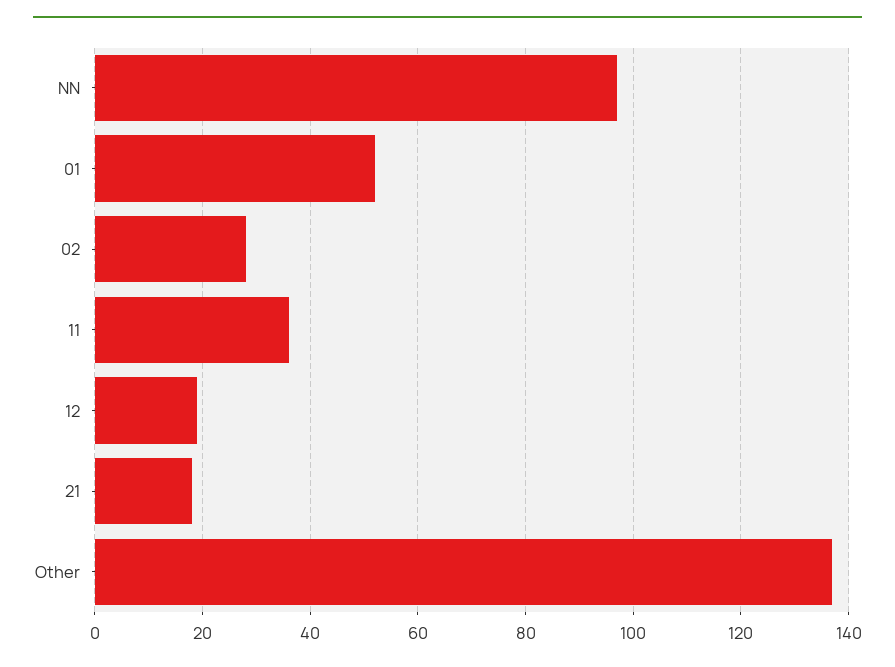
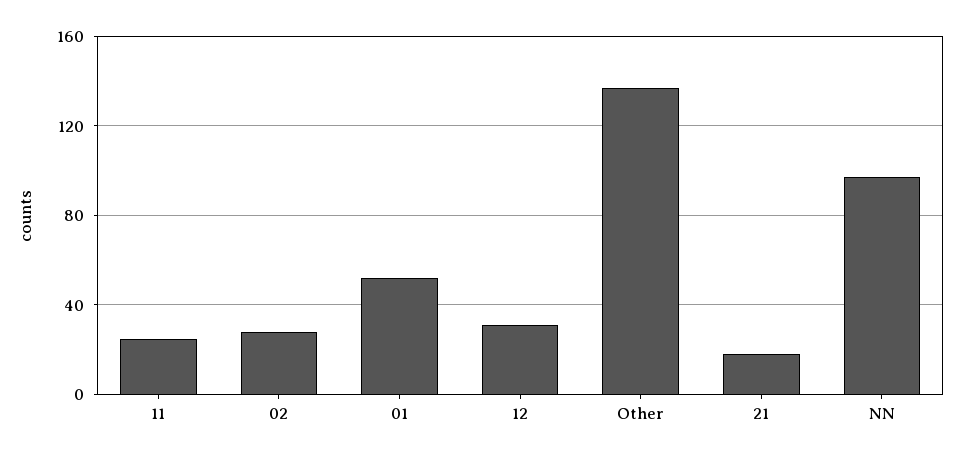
11: 35 -> 25
12: 20 -> 30

